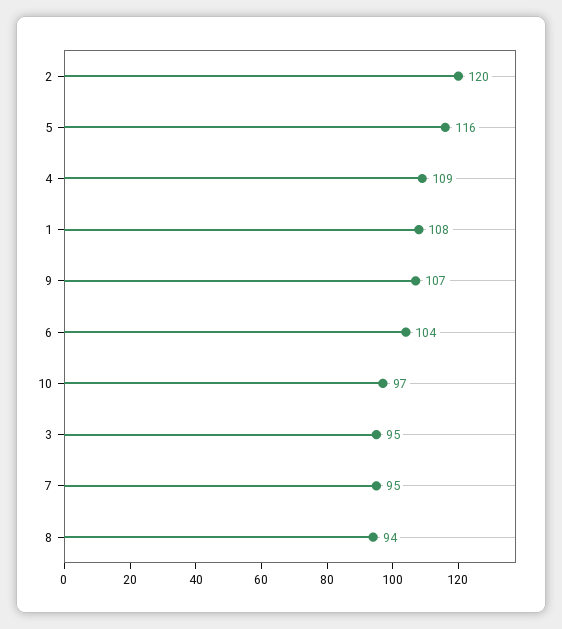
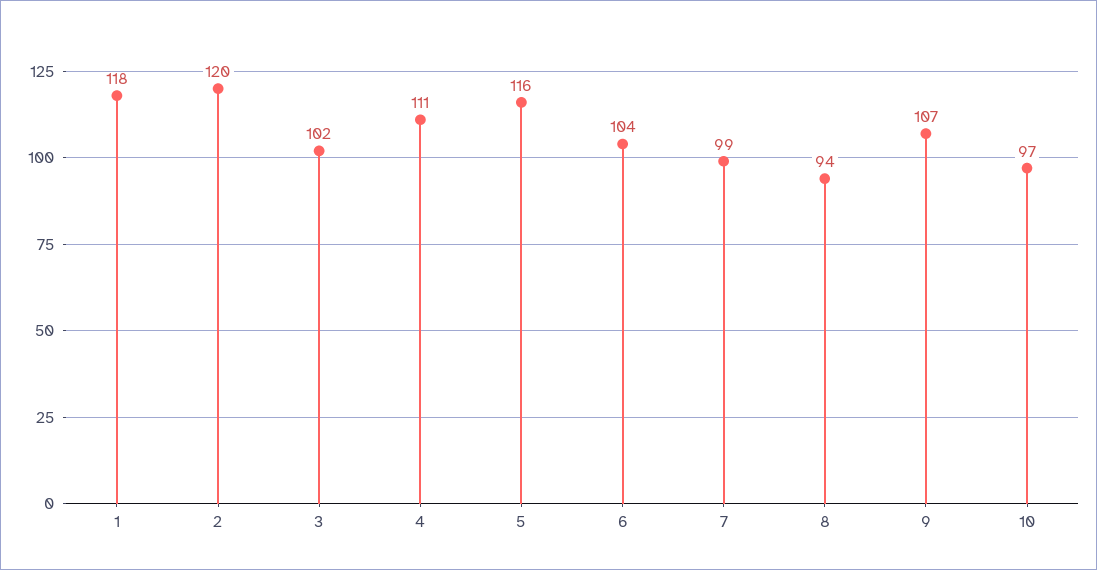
4: 109 -> 111
1: 108 -> 118
3: 95 -> 102
7: 95 -> 99

